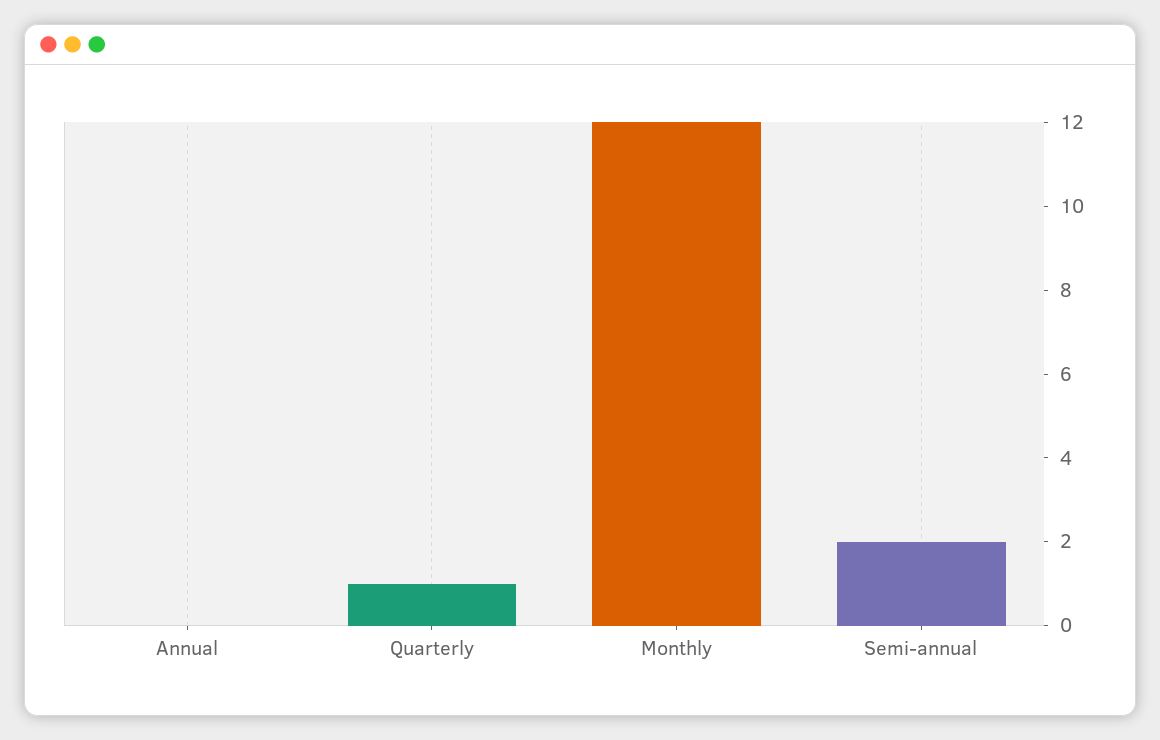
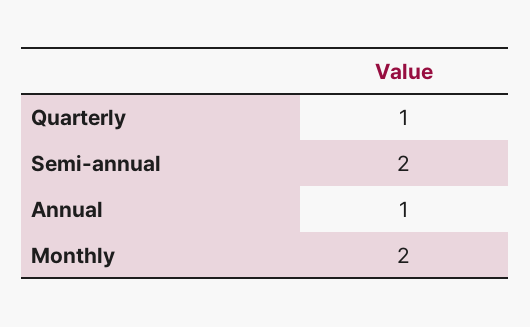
Annual: 0 -> 1
Monthly: 12 -> 2

